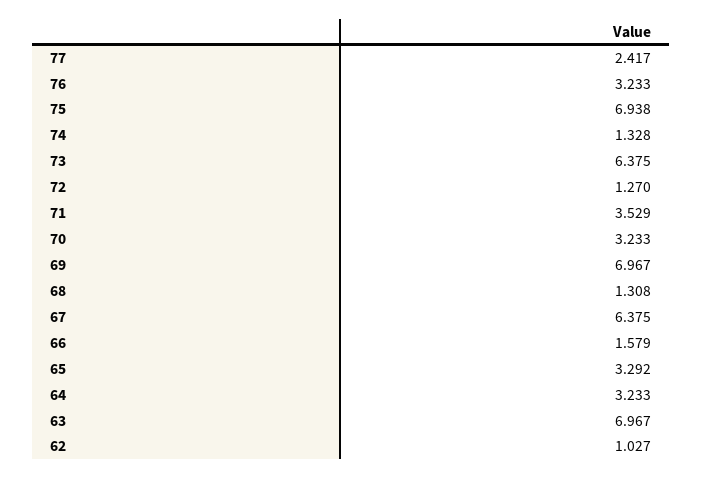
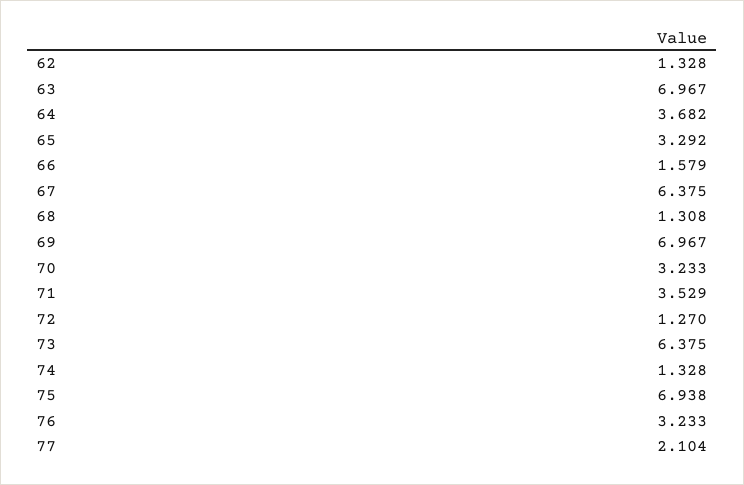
77: 2.417 -> 2.104
64: 3.233 -> 3.682
62: 1.027 -> 1.328

